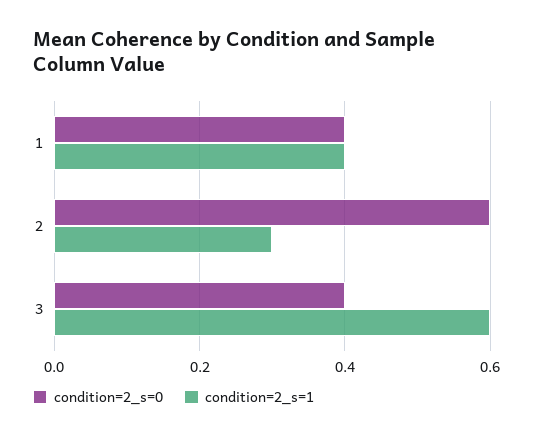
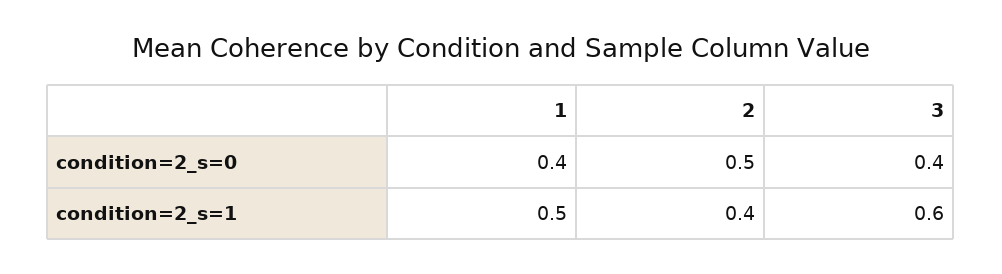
condition=2_s=1, 1: 0.4 -> 0.5
condition=2_s=0, 2: 0.6 -> 0.5
condition=2_s=1, 2: 0.3 -> 0.4

